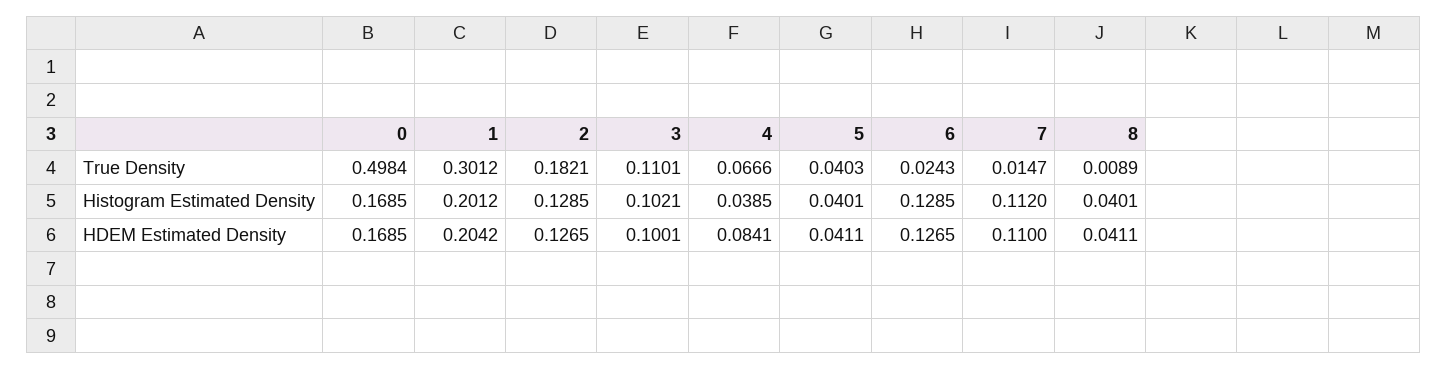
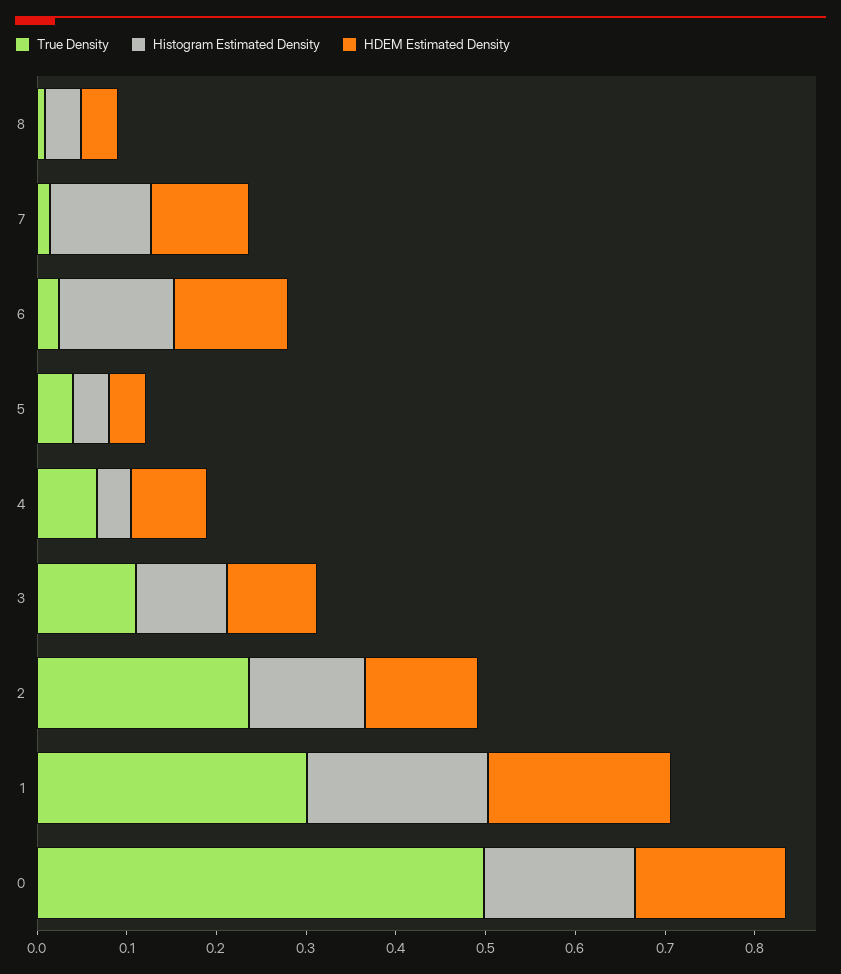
True Density, 2: 0.1821 -> 0.24

